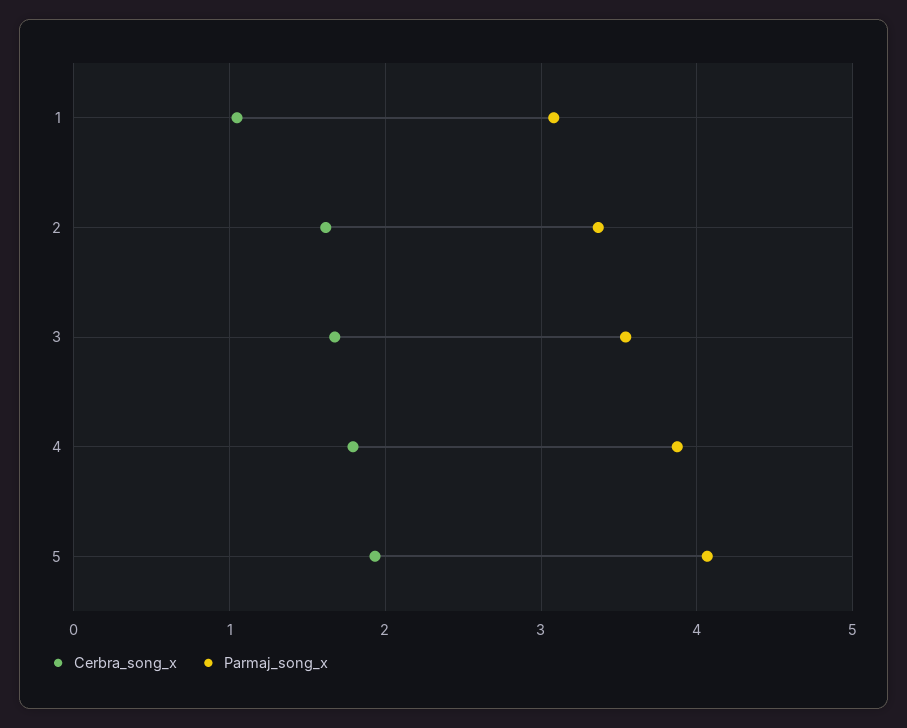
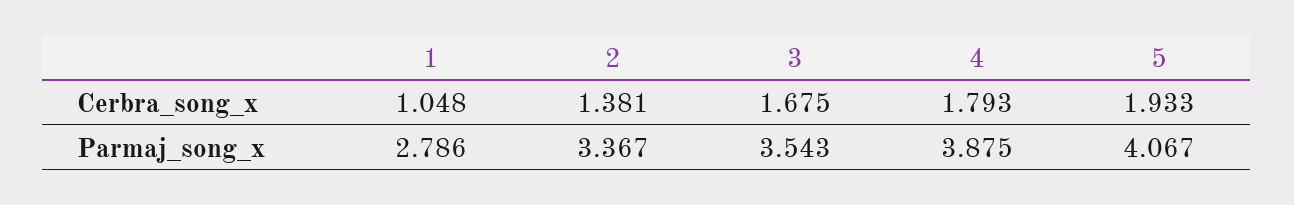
Parmaj_song_x, 1: 3.1 -> 2.786
Cerbra_song_x, 2: 1.6 -> 1.381

